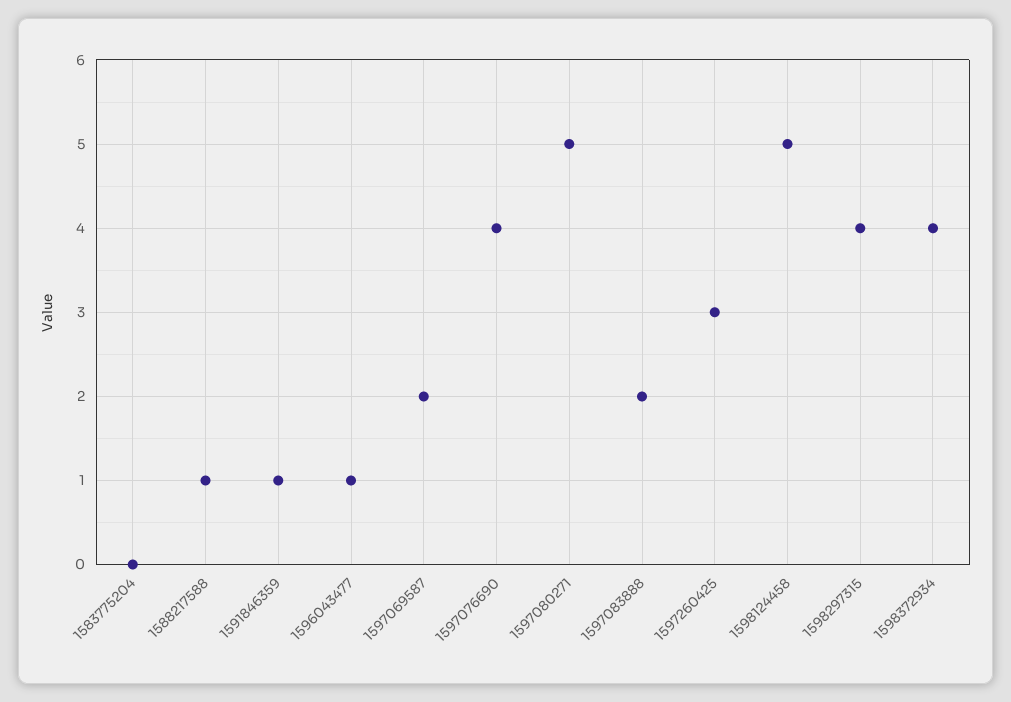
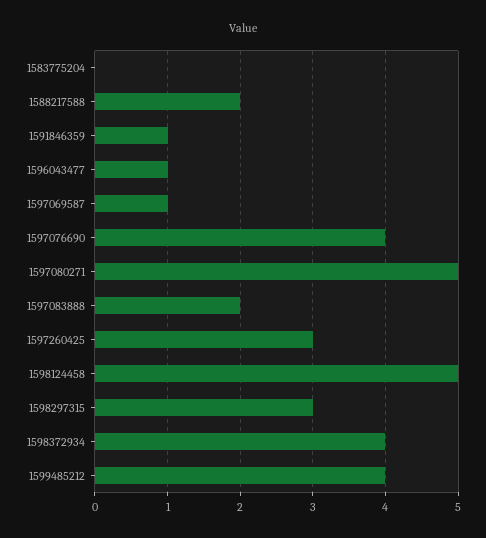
1588217588: 1 -> 2
1597069587: 2 -> 1
1598297315: 4 -> 3
1599485212: none -> 4

